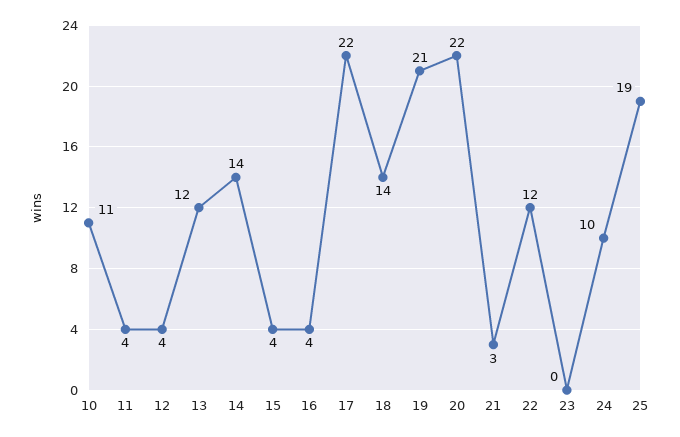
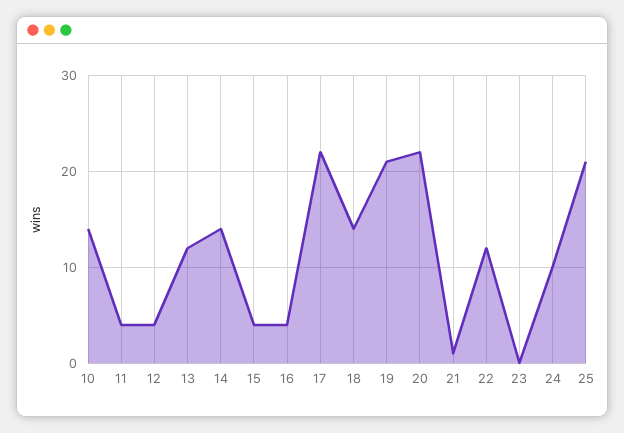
10: 11 -> 14
21: 3 -> 1
25: 19 -> 21

